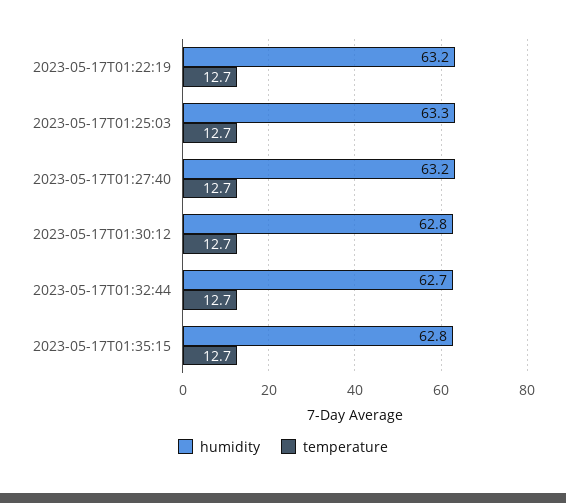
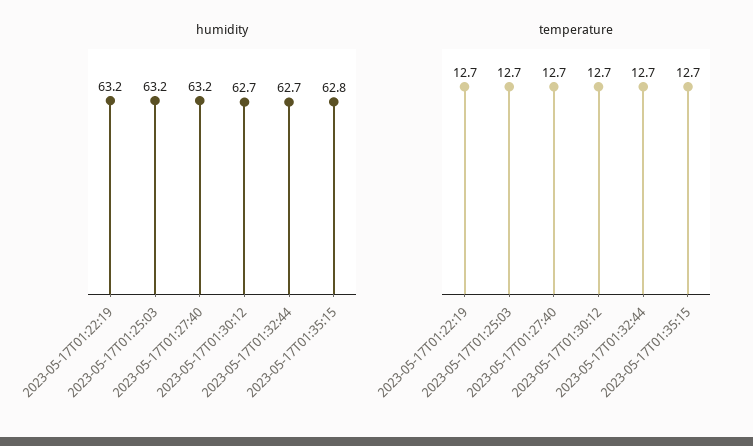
humidity, 2023-05-17T01:25:03: 63.3 -> 63.2
humidity, 2023-05-17T01:30:12: 62.8 -> 62.7

